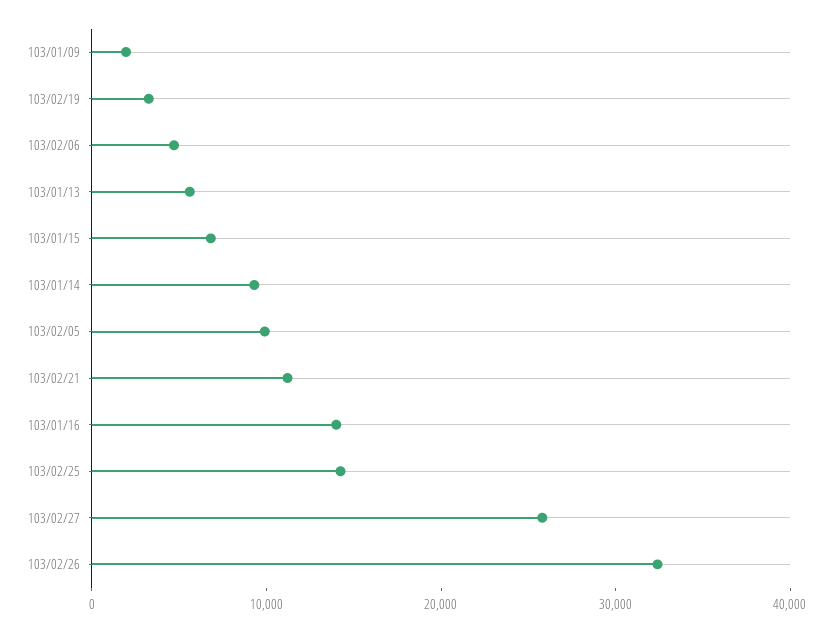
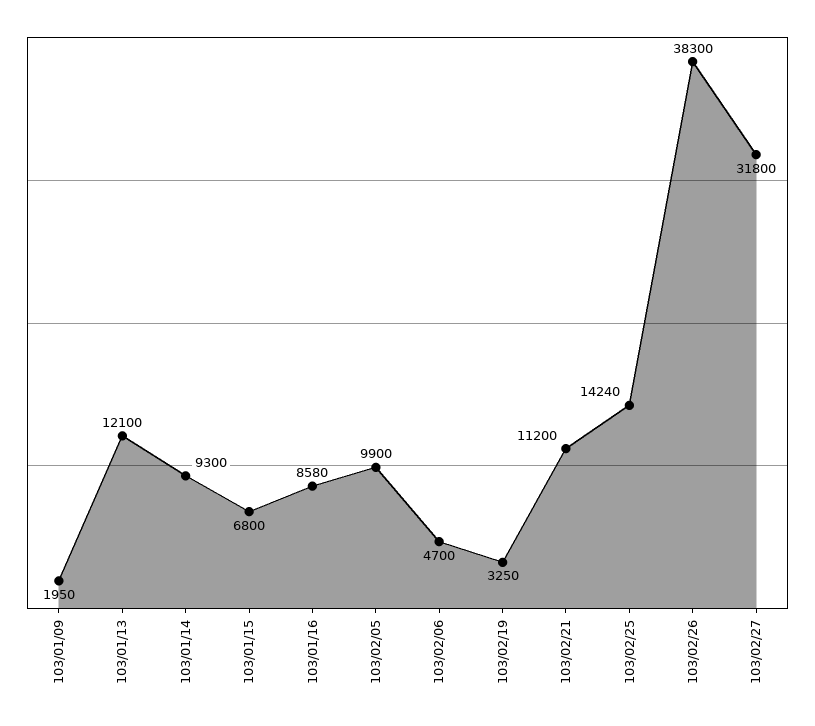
103/01/13: 6000 -> 12100
103/01/16: 14000 -> 8580
103/02/27: 26000 -> 31800
103/02/26: 32000 -> 38300

